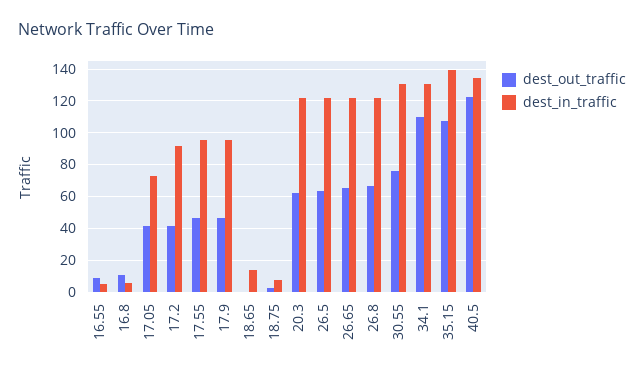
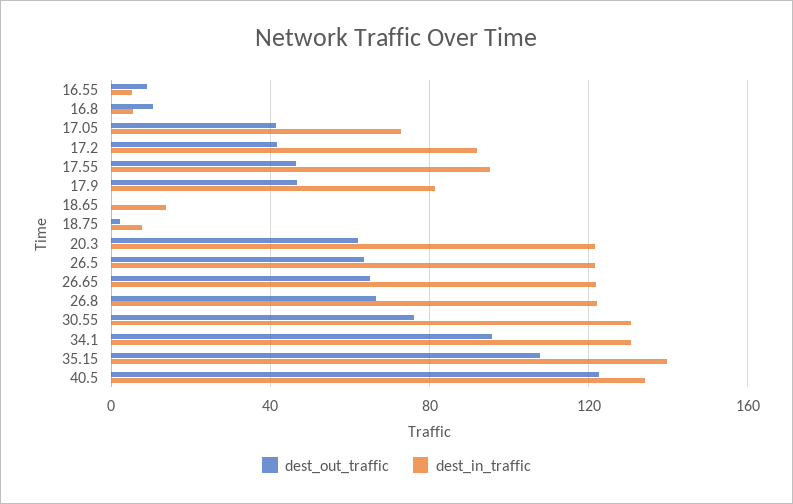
dest_in_traffic, 17.9: 95 -> 80
dest_out_traffic, 34.1: 110 -> 95

